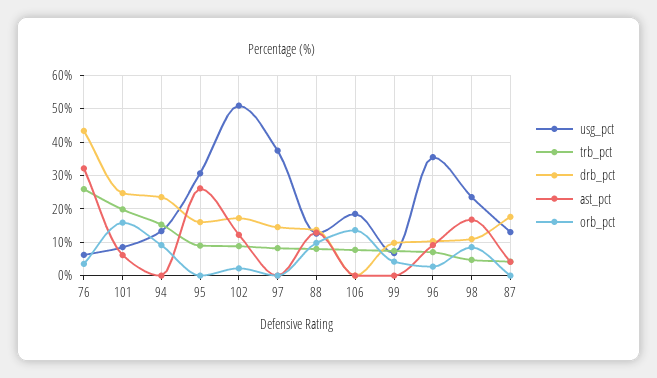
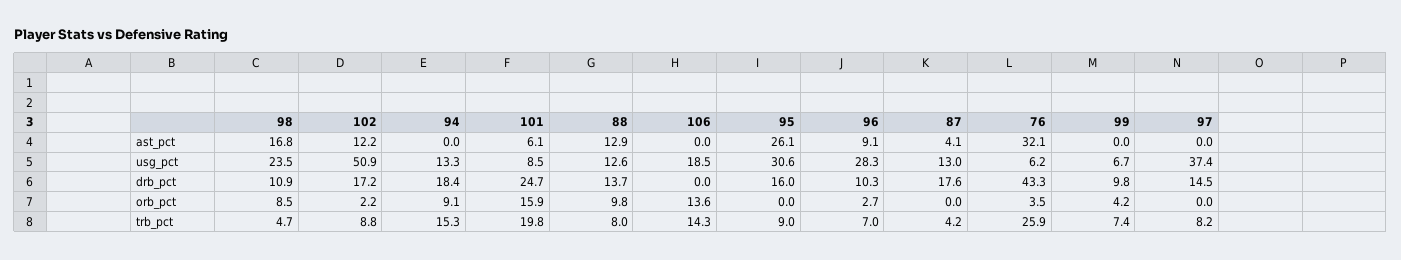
drb_pct, 94: 24 -> 18.4
trb_pct, 106: 8 -> 14.3
usg_pct, 96: 36 -> 28.3

